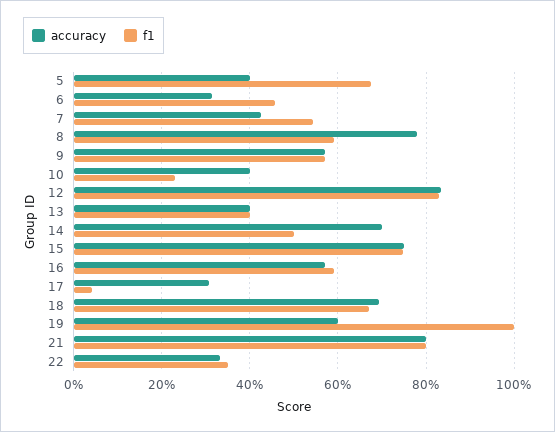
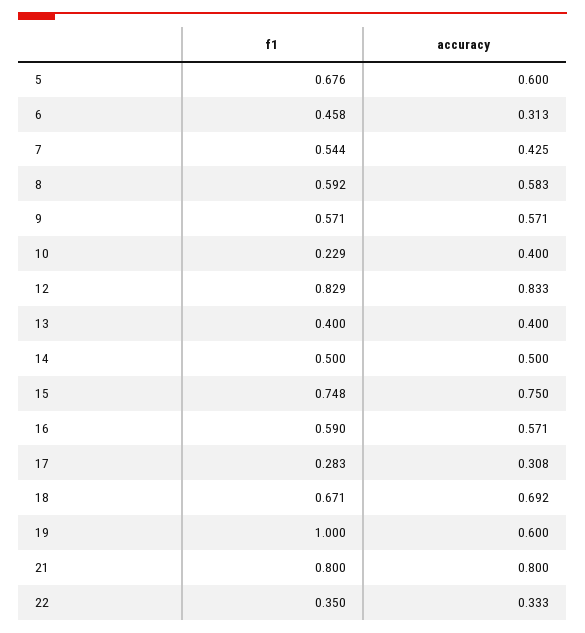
accuracy, 5: 0.4 -> 0.6
accuracy, 8: 0.78 -> 0.583
accuracy, 14: 0.7 -> 0.5
f1, 17: 0.04 -> 0.283

